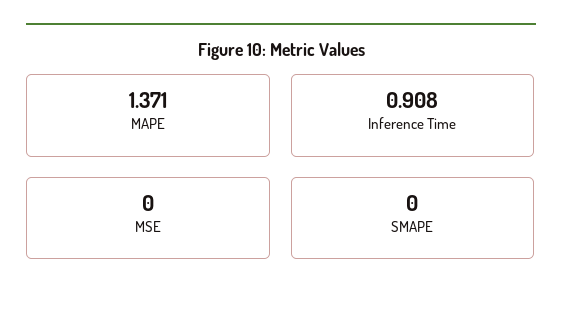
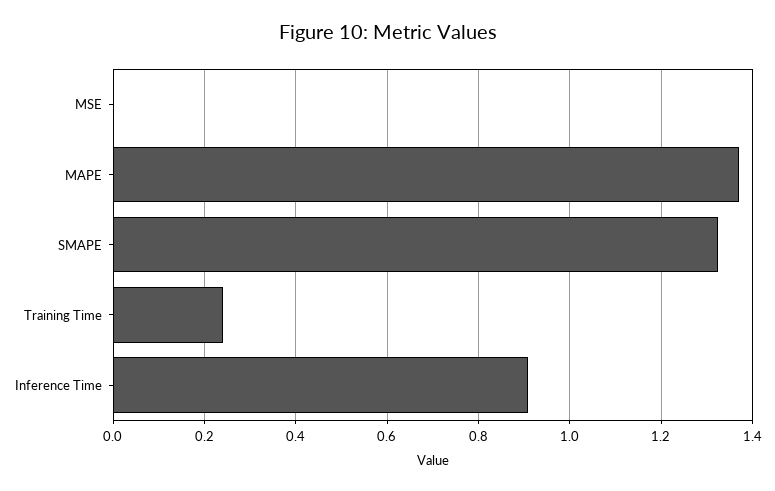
SMAPE: 0 -> 1.32
Training Time: none -> 0.24

